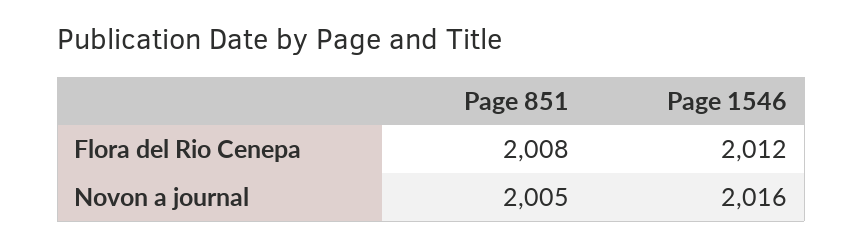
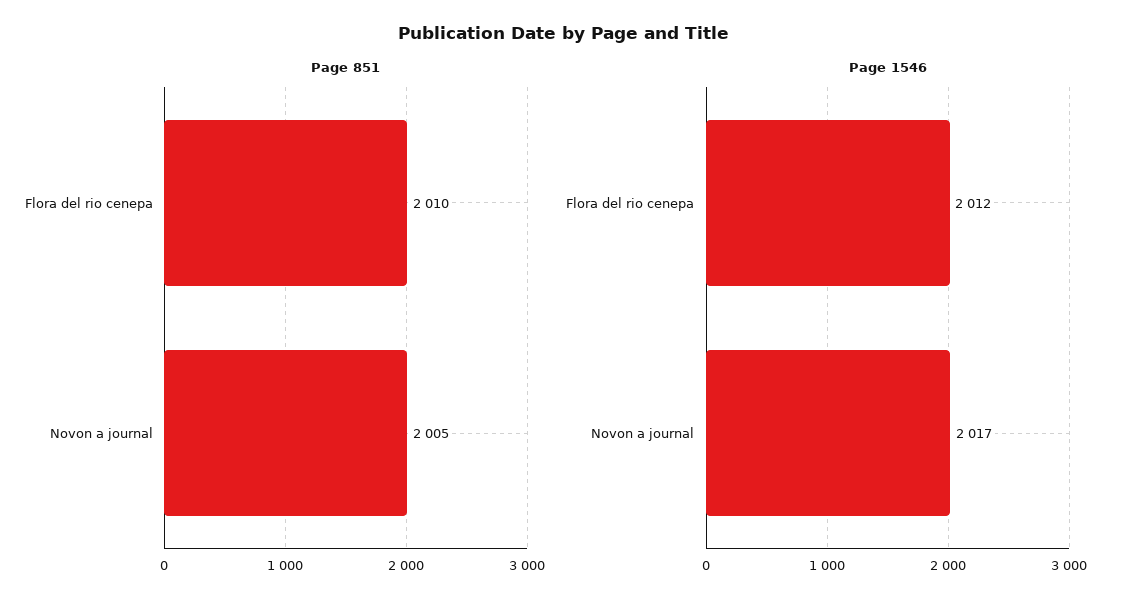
Page 851, Flora del Rio Cenepa: 2008 -> 2010
Page 1546, Novon a journal: 2016 -> 2017

